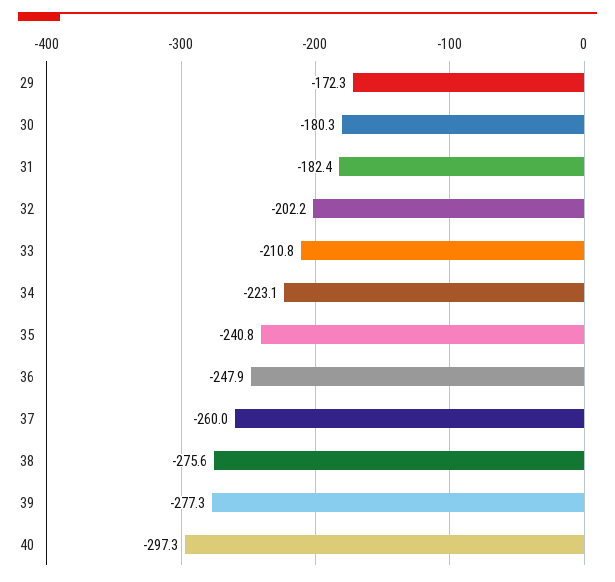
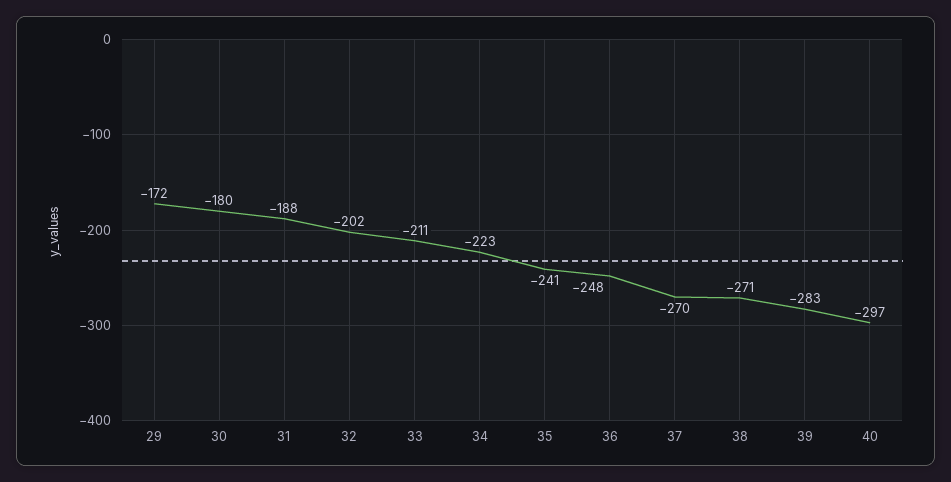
31: -182.4 -> -188
37: -260 -> -270
38: -275.6 -> -271
39: -277.3 -> -283

